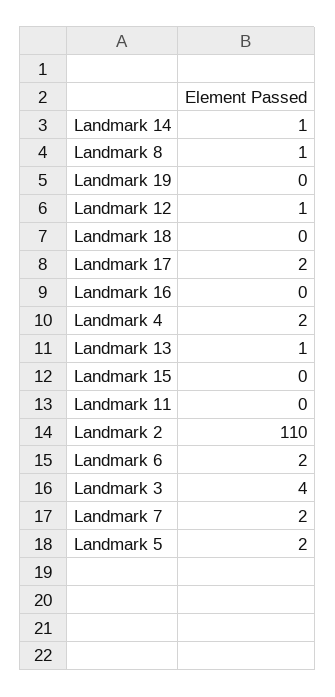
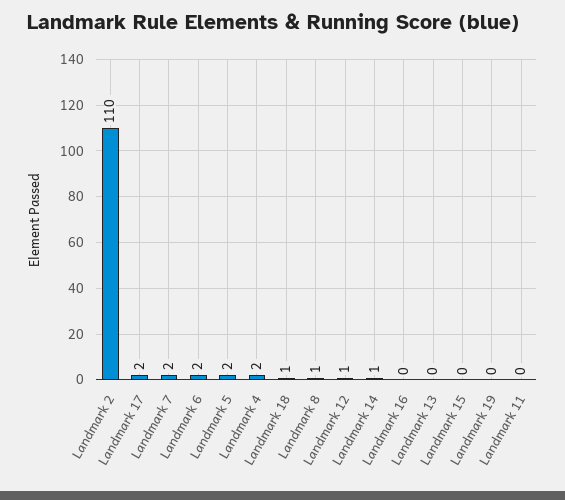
Landmark 18: 0 -> 1
Landmark 13: 1 -> 0
Landmark 3: 4 -> none

